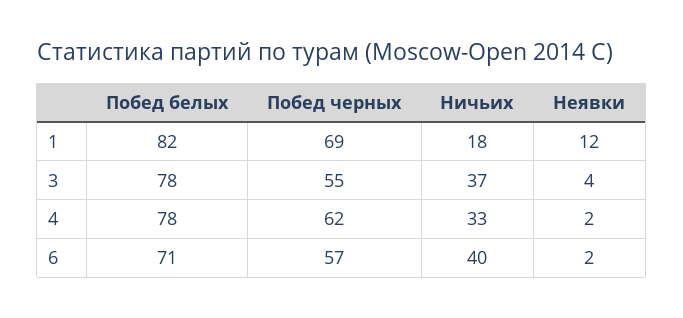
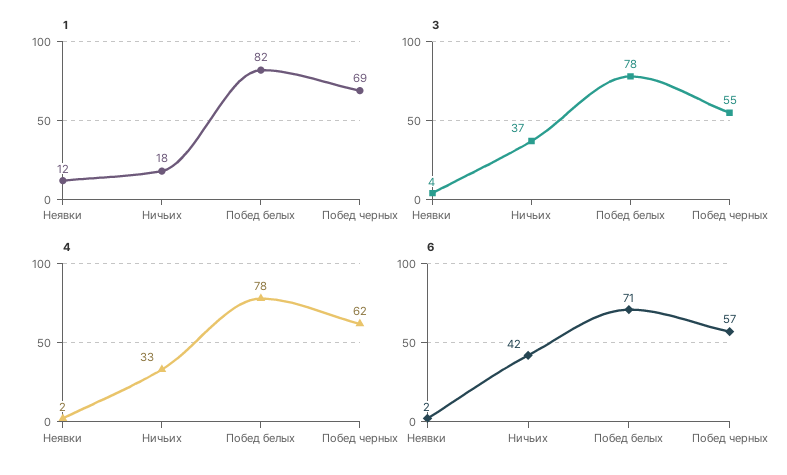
6, Ничьих: 40 -> 42

